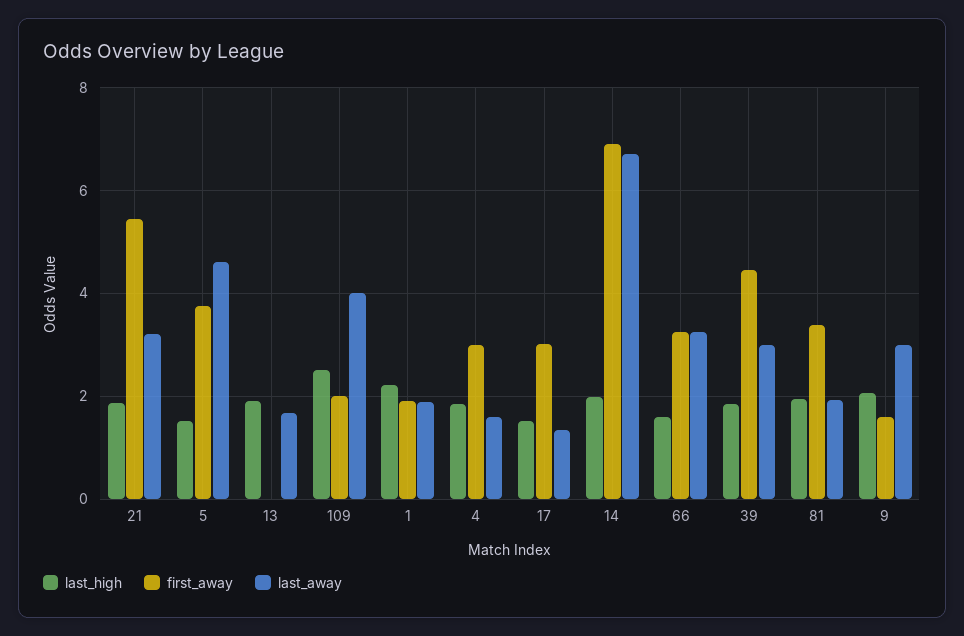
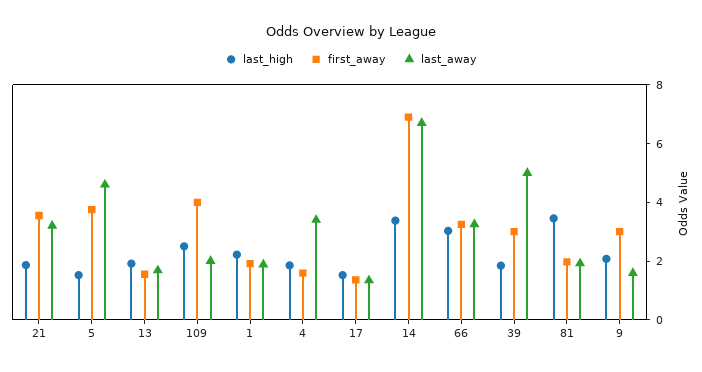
first_away, 21: 5.4 -> 3.5
first_away, 13: 0 -> 1.5
first_away, 109: 2 -> 4
last_away, 109: 4 -> 2
first_away, 4: 3 -> 1.5
last_away, 4: 1.6 -> 3.5
first_away, 17: 3 -> 1.5
last_high, 14: 2 -> 3.5
last_high, 66: 1.6 -> 3
first_away, 39: 4.4 -> 3
last_away, 39: 3 -> 5
last_high, 81: 2 -> 3.5
first_away, 81: 3.4 -> 2
first_away, 9: 1.6 -> 3
last_away, 9: 3 -> 1.5

